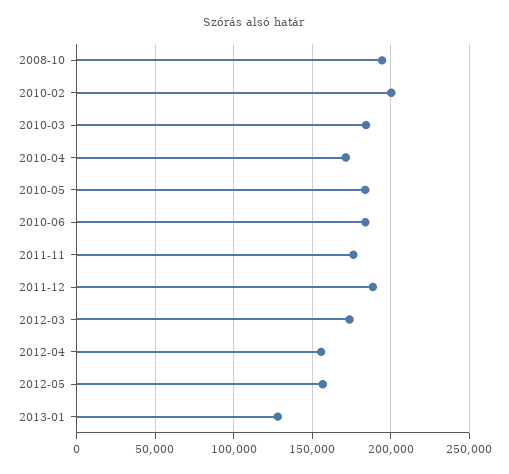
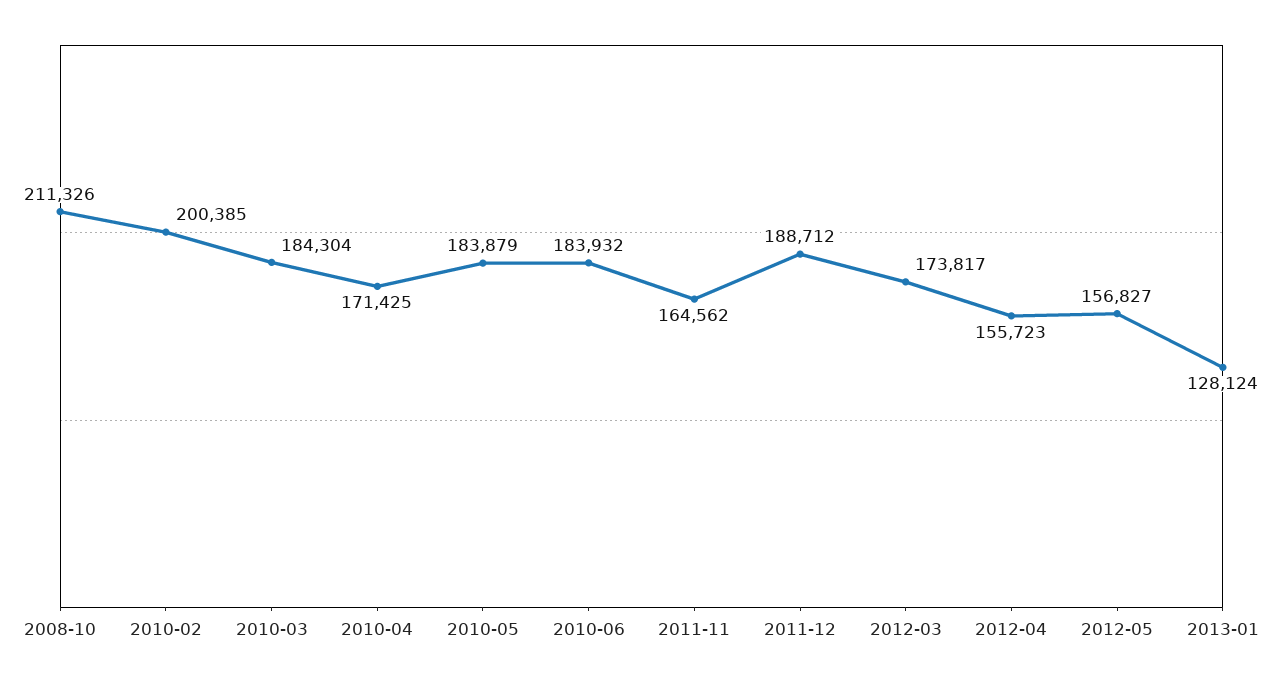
2008-10: 195000 -> 211326
2011-11: 175000 -> 164562

